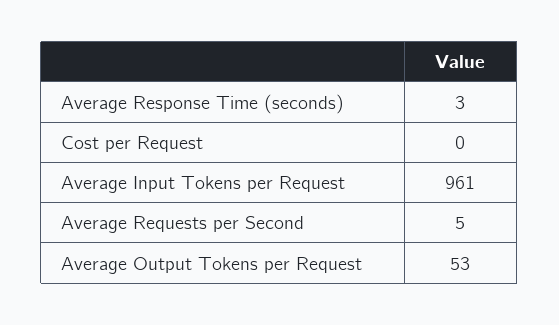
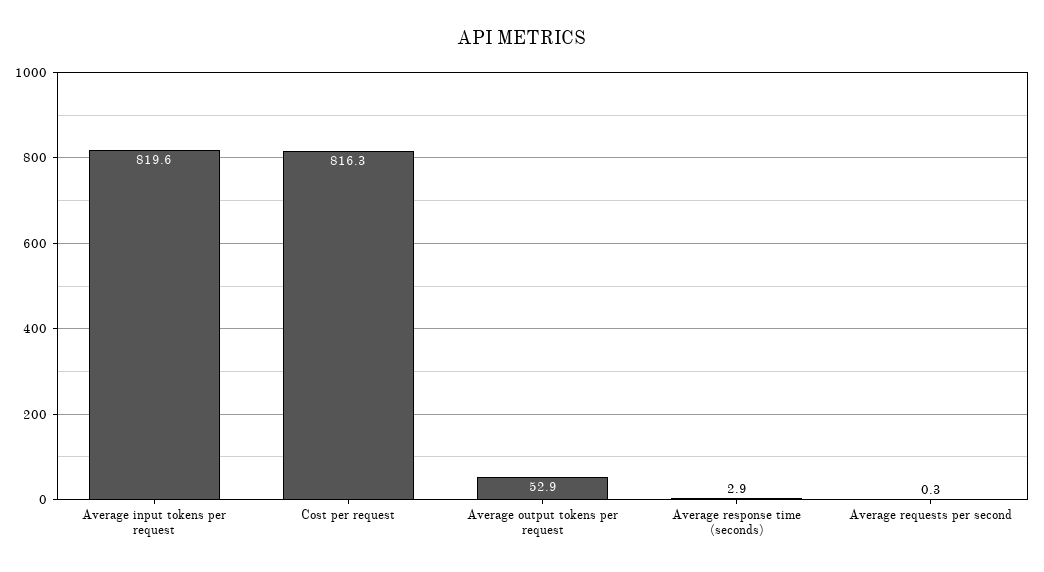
Cost per Request: 0 -> 816.3
Average Input Tokens per Request: 961 -> 819.6
Average Requests per Second: 5 -> 0.3

